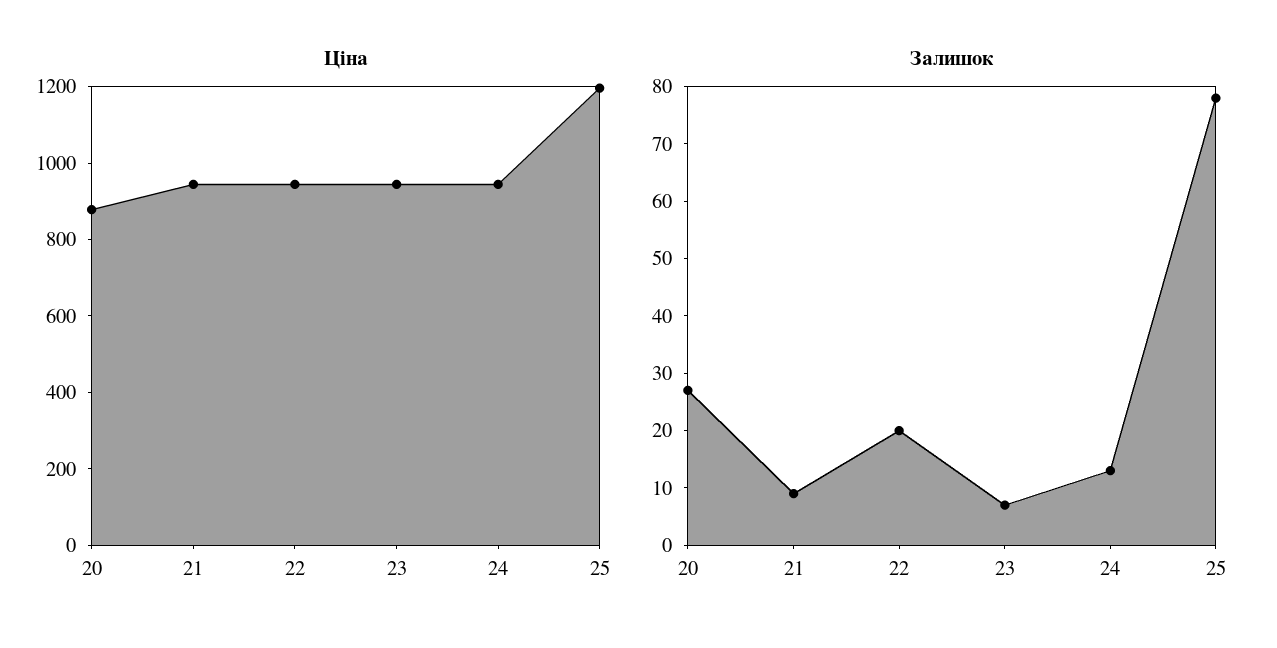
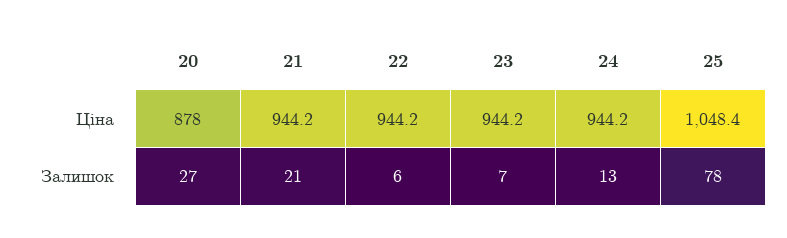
Ціна, 25: 1200 -> 1048.4
Залишок, 21: 10 -> 21
Залишок, 22: 20 -> 6

